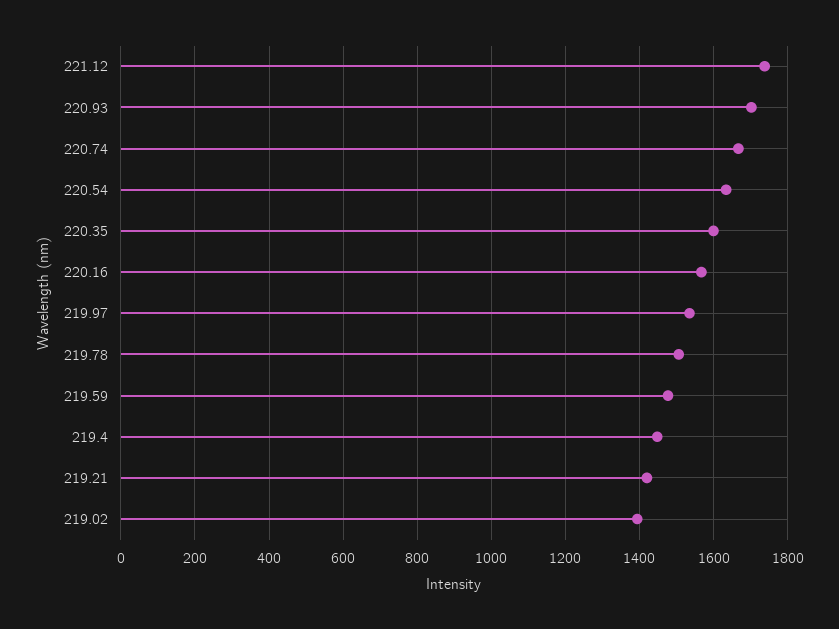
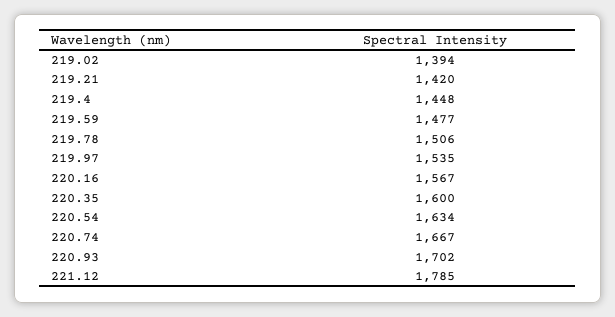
221.12: 1740 -> 1785

